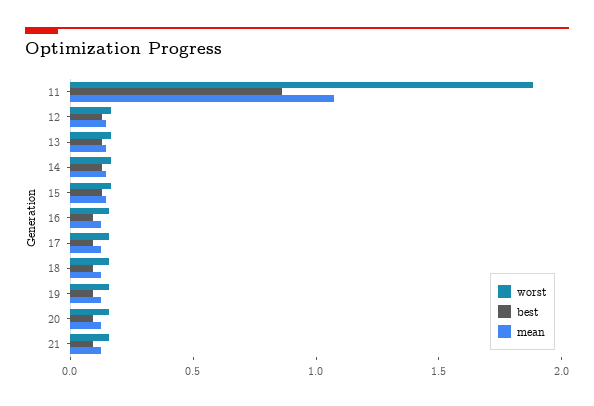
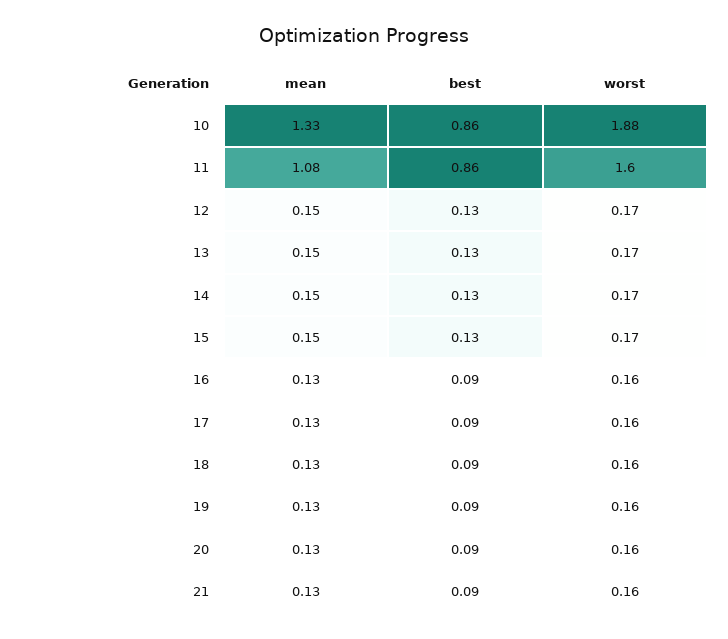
worst, 11: 1.9 -> 1.6
mean, 10: none -> 1.33
best, 10: none -> 0.86
worst, 10: none -> 1.88

